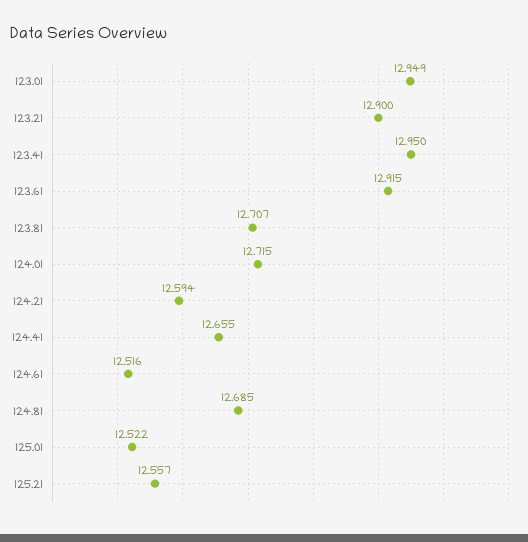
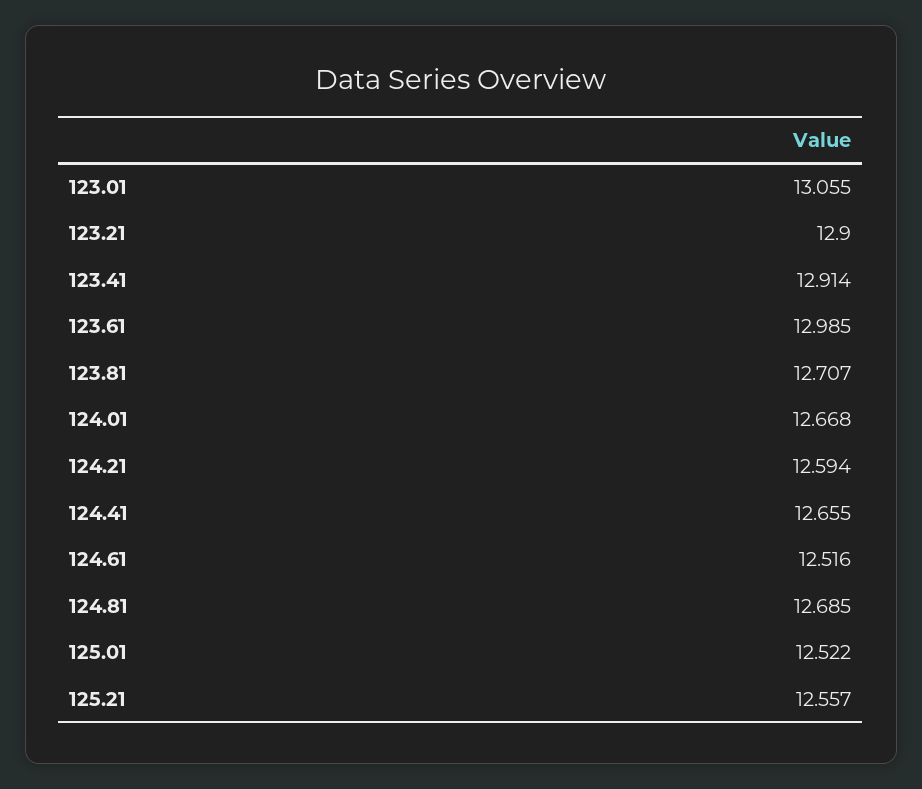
123.01: 12.949 -> 13.055
123.41: 12.95 -> 12.914
123.61: 12.915 -> 12.985
124.01: 12.715 -> 12.668

